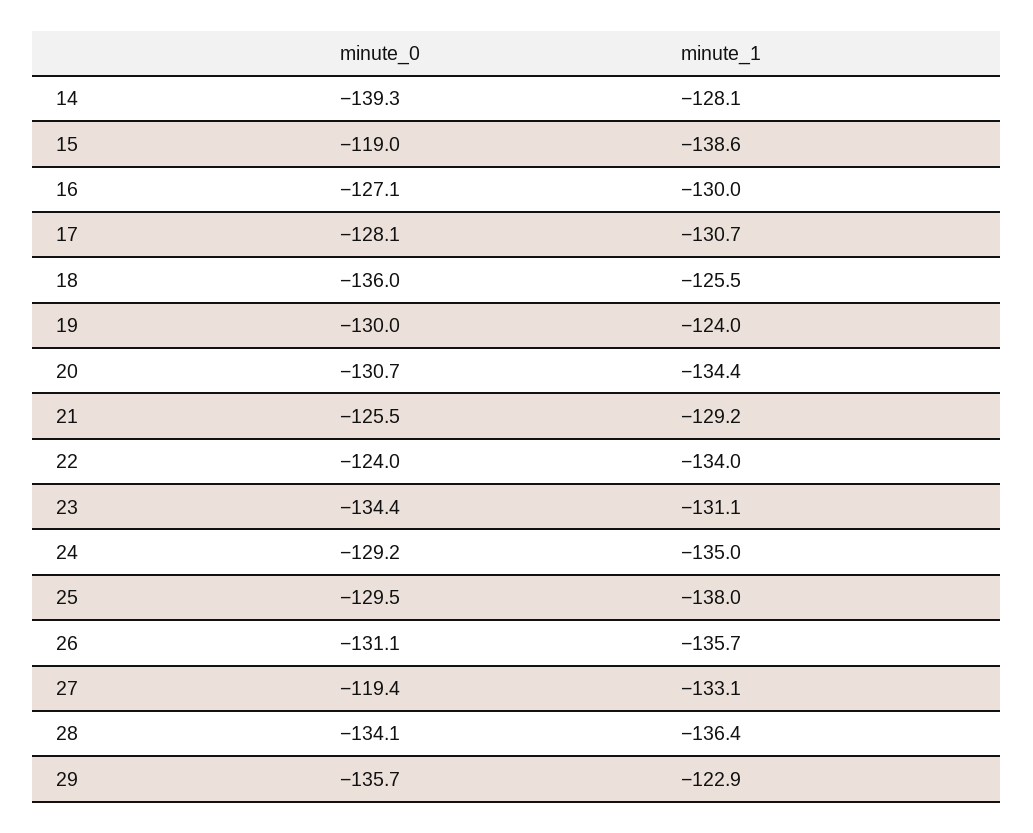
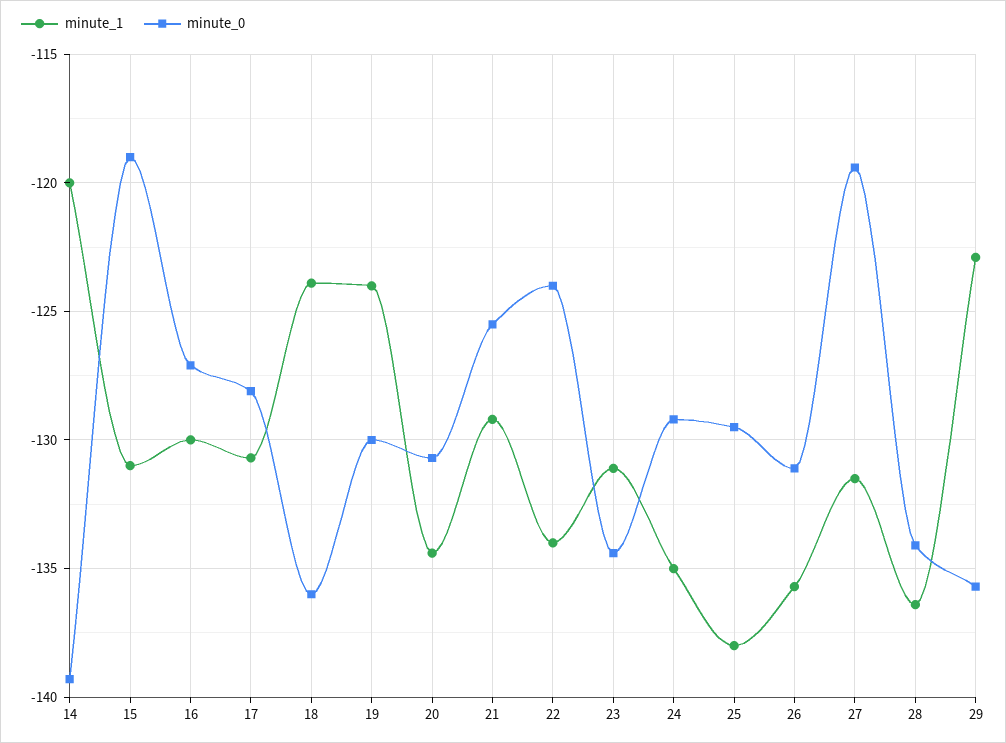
minute_1, 14: -128.1 -> -120
minute_1, 15: -138.6 -> -131
minute_1, 18: -125.5 -> -124
minute_1, 27: -133.1 -> -131.5

